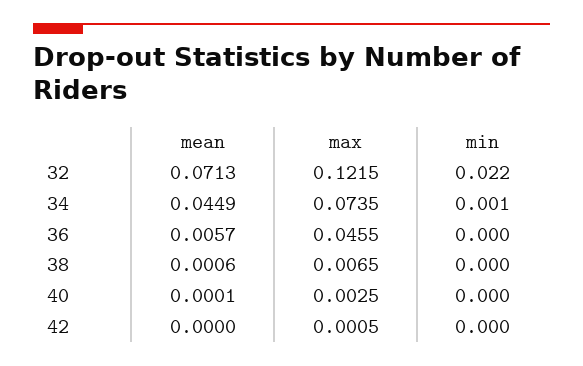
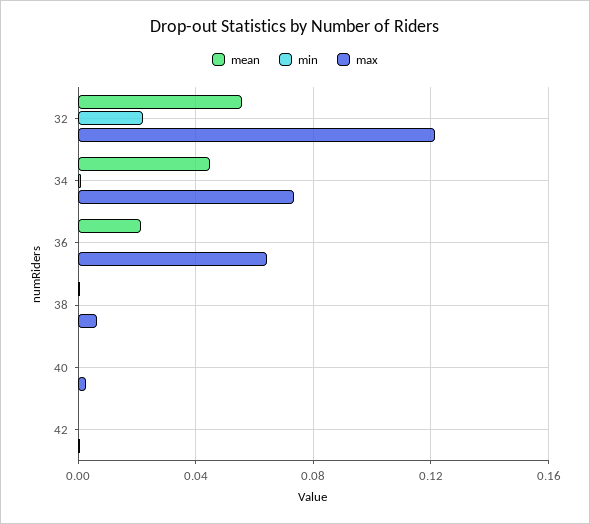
mean, 32: 0.0713 -> 0.055
mean, 36: 0.0057 -> 0.02
max, 36: 0.0455 -> 0.065

